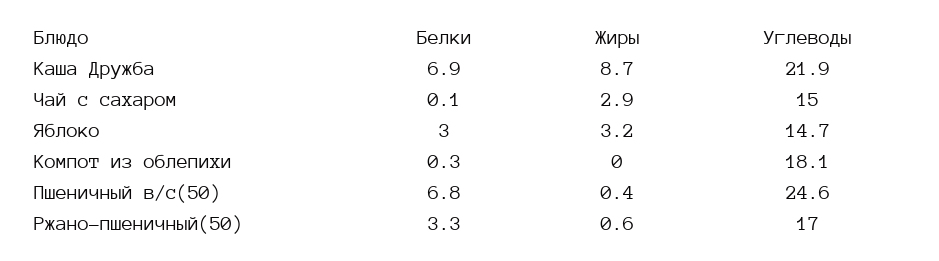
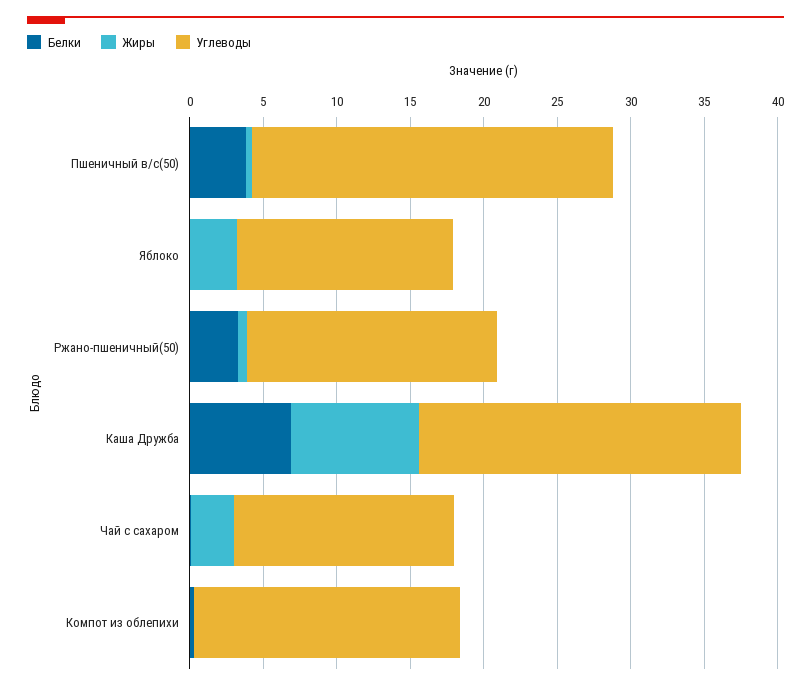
Белки, Яблоко: 3 -> 0
Белки, Пшеничный в/с(50): 6.8 -> 4

